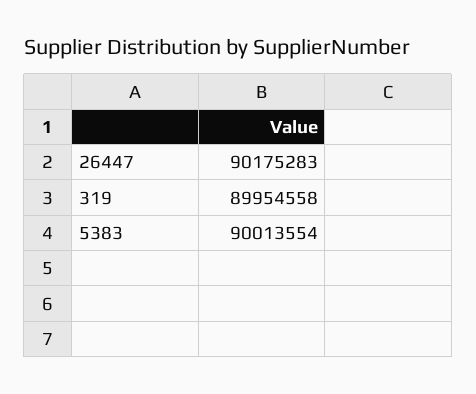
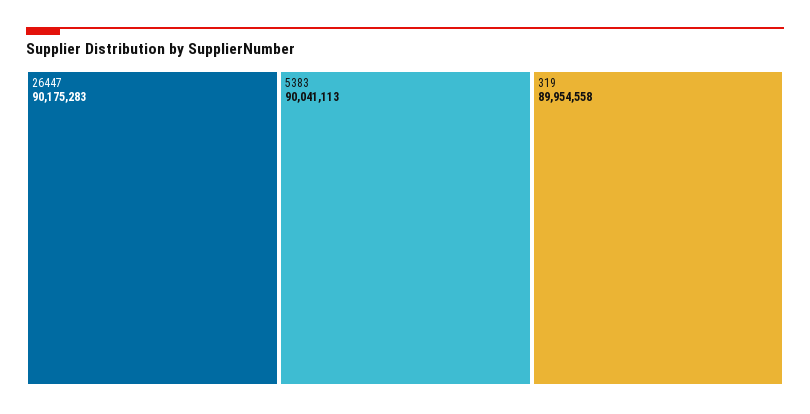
5383: 90013554 -> 90041113

